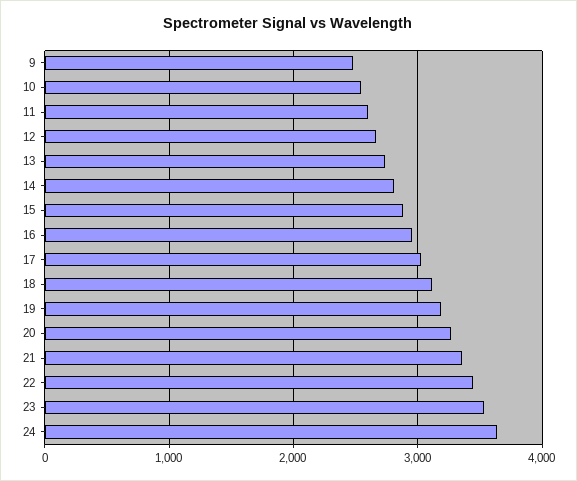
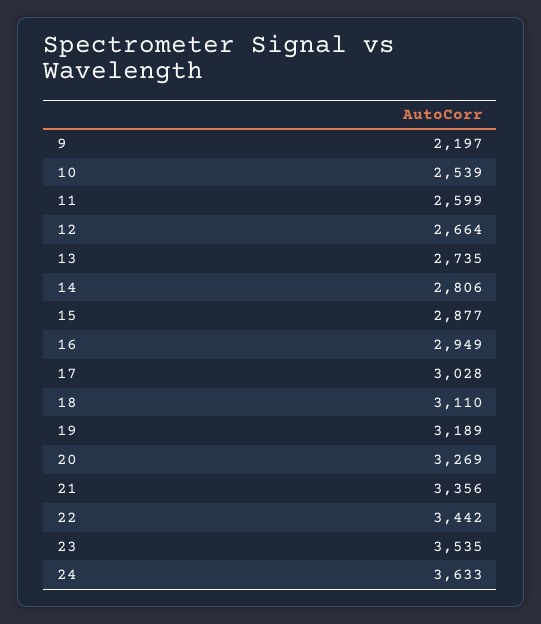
9: 2500 -> 2197

